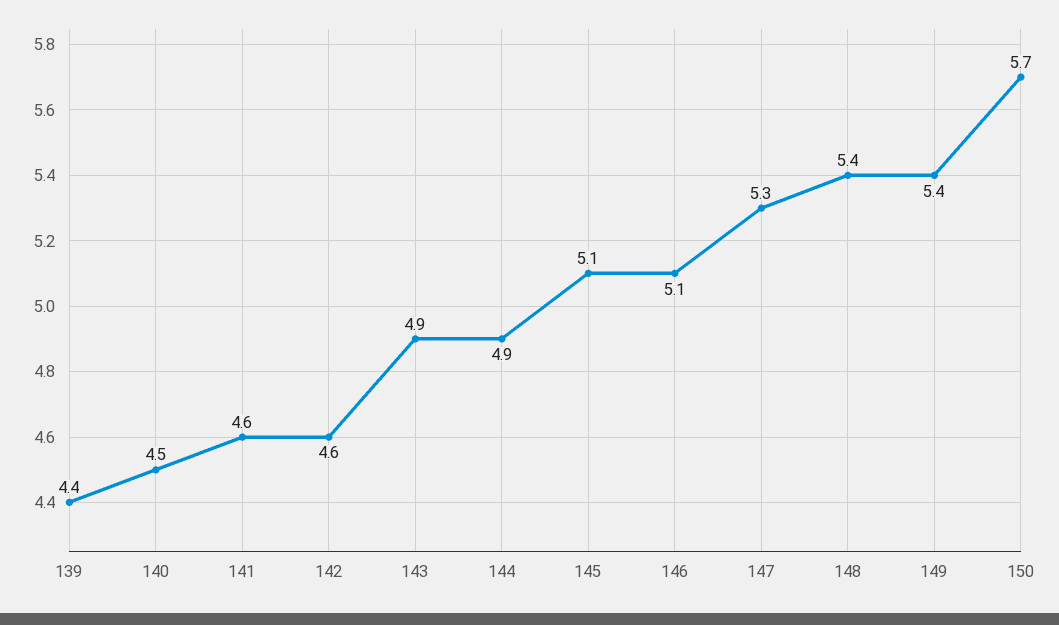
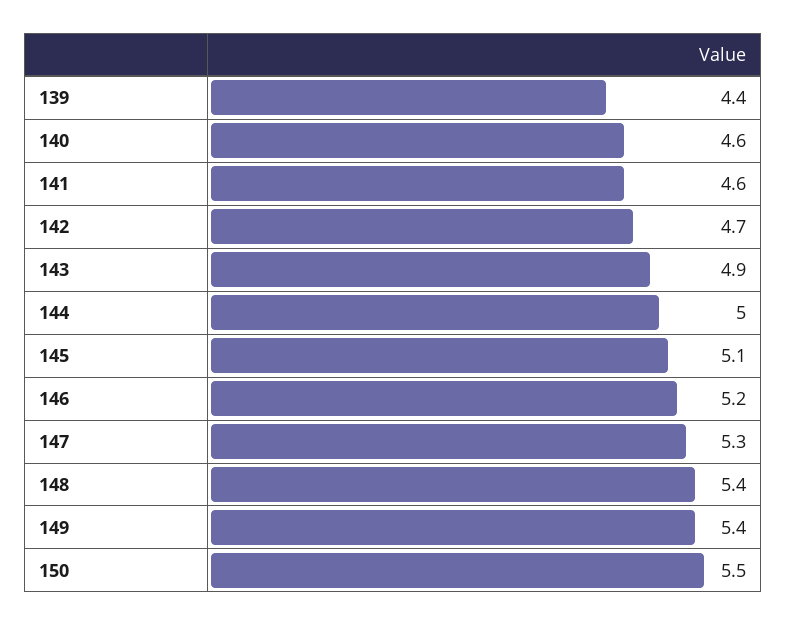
140: 4.5 -> 4.6
142: 4.6 -> 4.7
144: 4.9 -> 5
146: 5.1 -> 5.2
150: 5.7 -> 5.5

